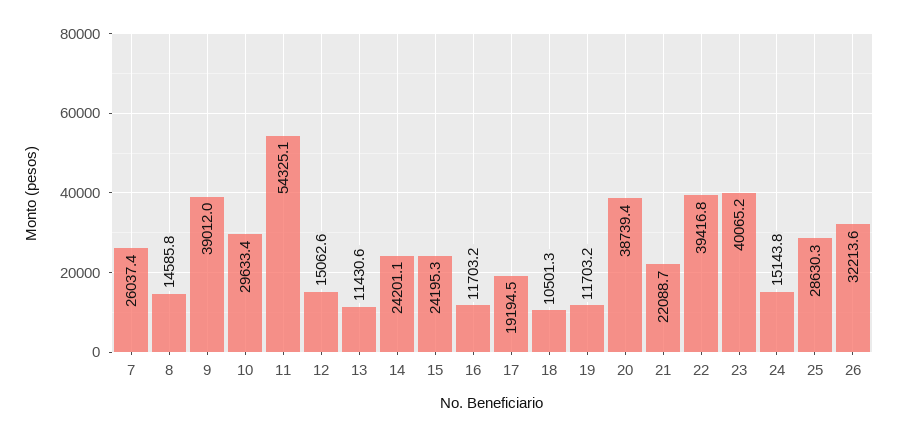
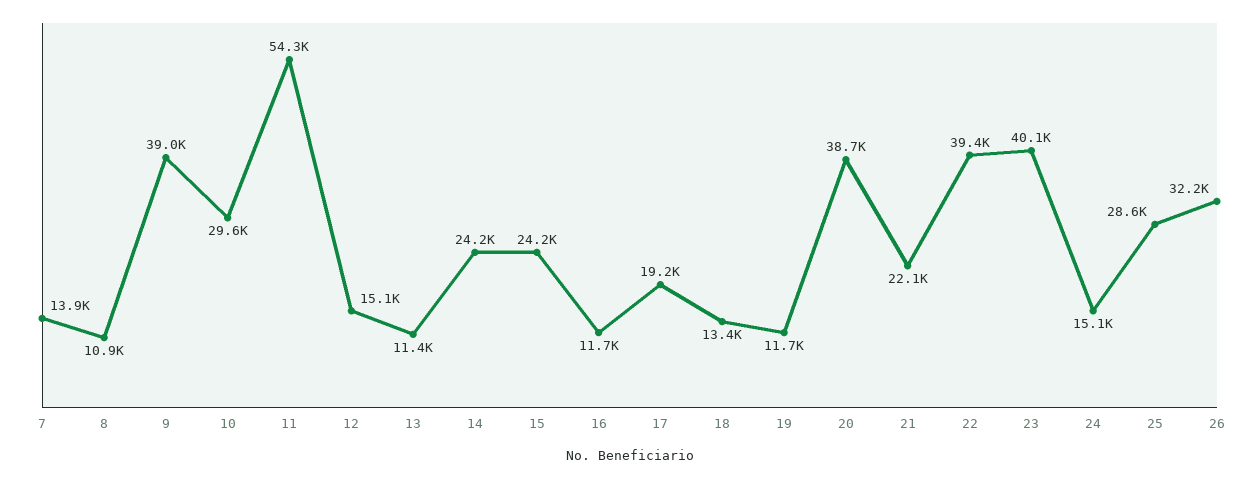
7: 26037.4 -> 13900
8: 14585.8 -> 10900
18: 10501.3 -> 13400

